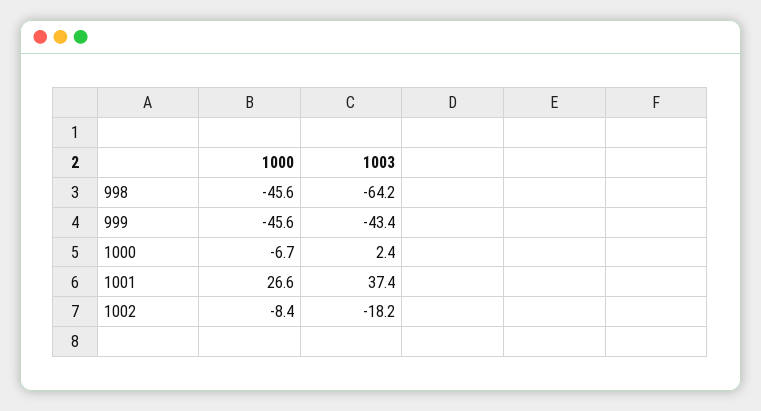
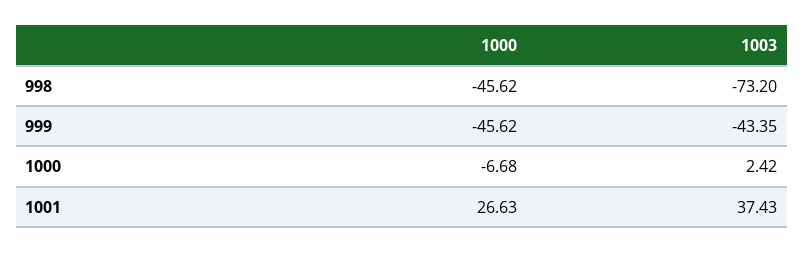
1003, 998: -64.2 -> -73.2
1000, 1002: -8.4 -> none
1003, 1002: -18.2 -> none

